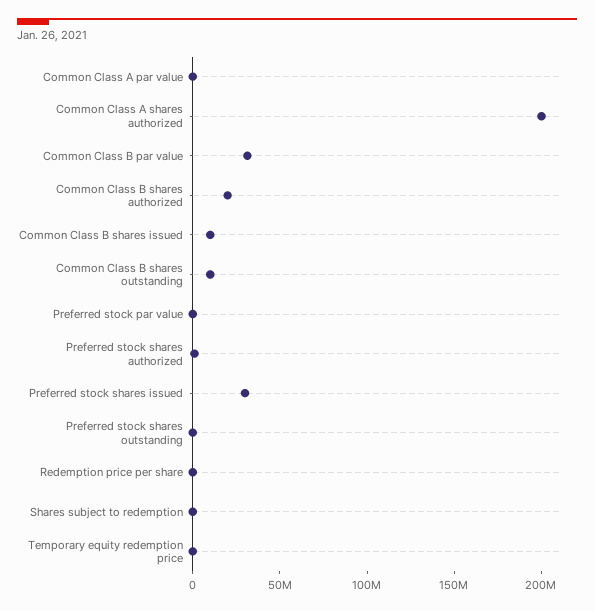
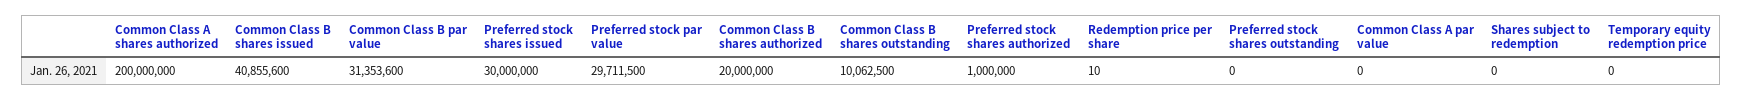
Common Class B shares issued: 10000000 -> 40855600
Preferred stock par value: 0 -> 29711500

